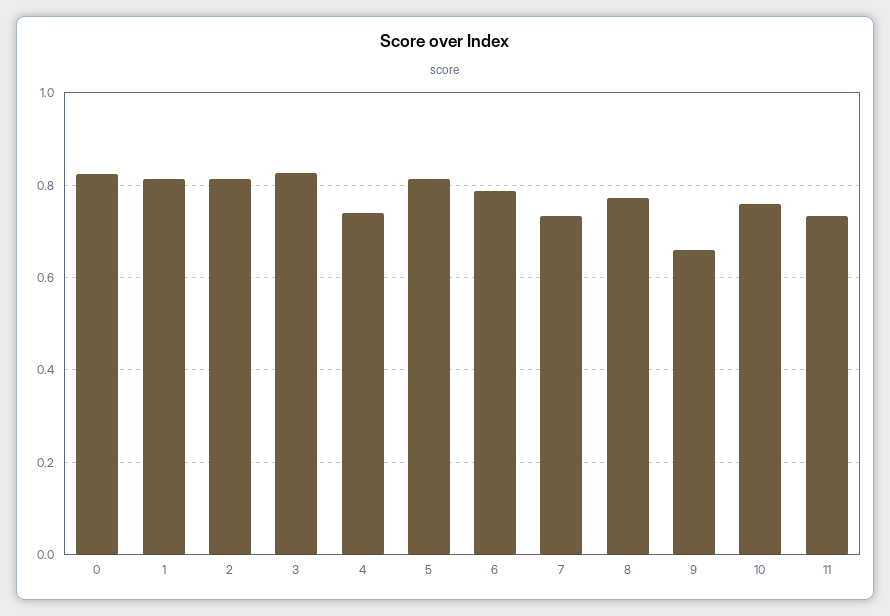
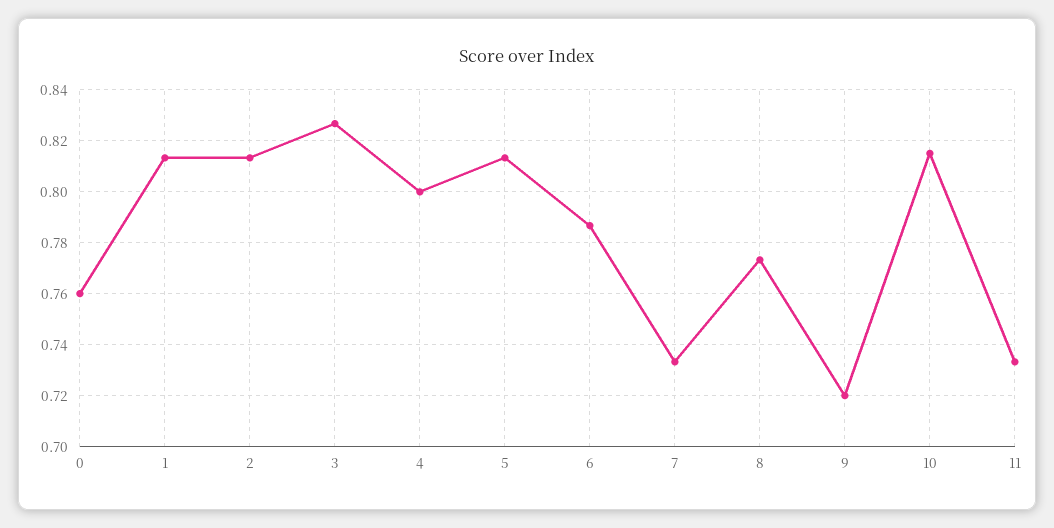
0: 0.82 -> 0.76
4: 0.74 -> 0.8
9: 0.66 -> 0.72
10: 0.76 -> 0.815

